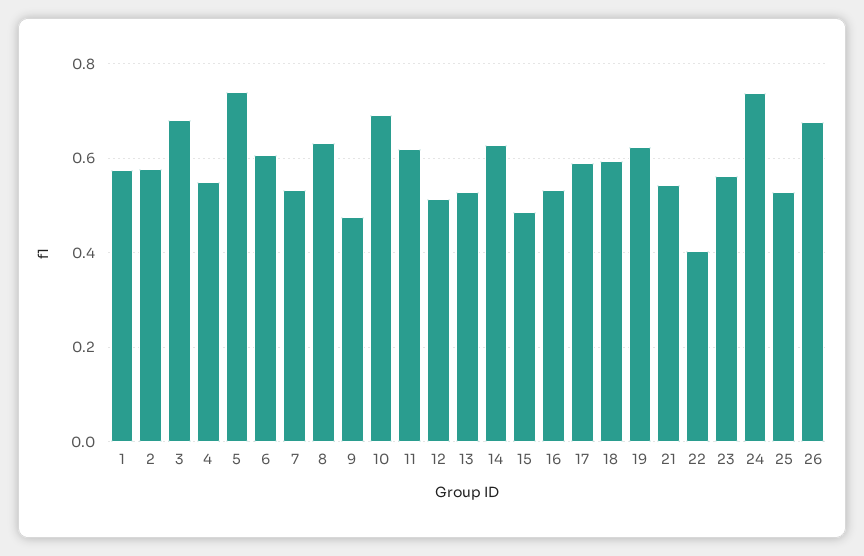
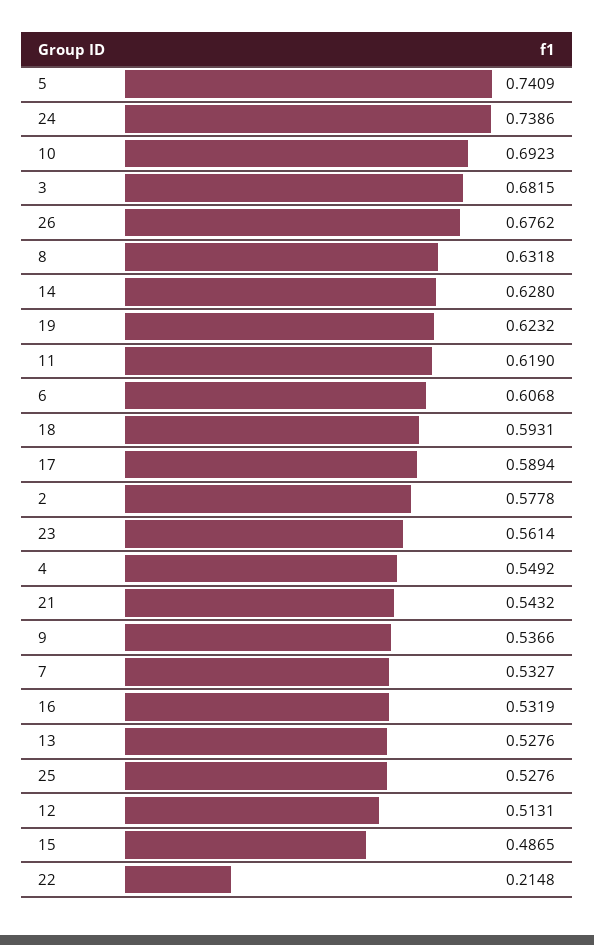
1: 0.58 -> none
9: 0.48 -> 0.5366
22: 0.4 -> 0.2148

